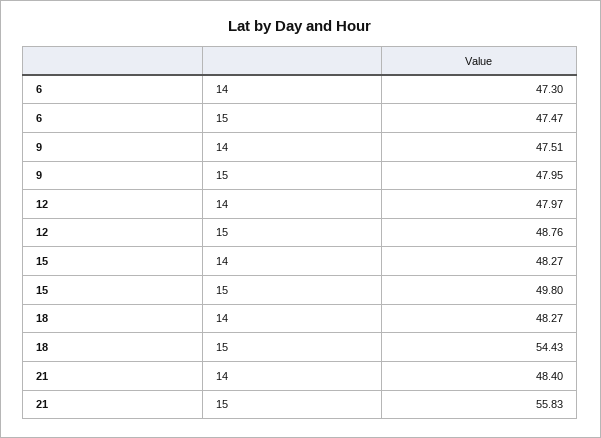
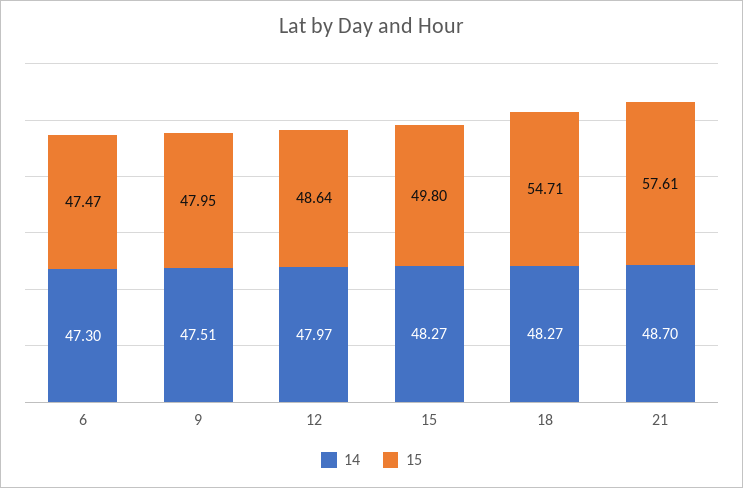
15, 12: 48.76 -> 48.64
15, 18: 54.43 -> 54.71
14, 21: 48.4 -> 48.7
15, 21: 55.83 -> 57.61

